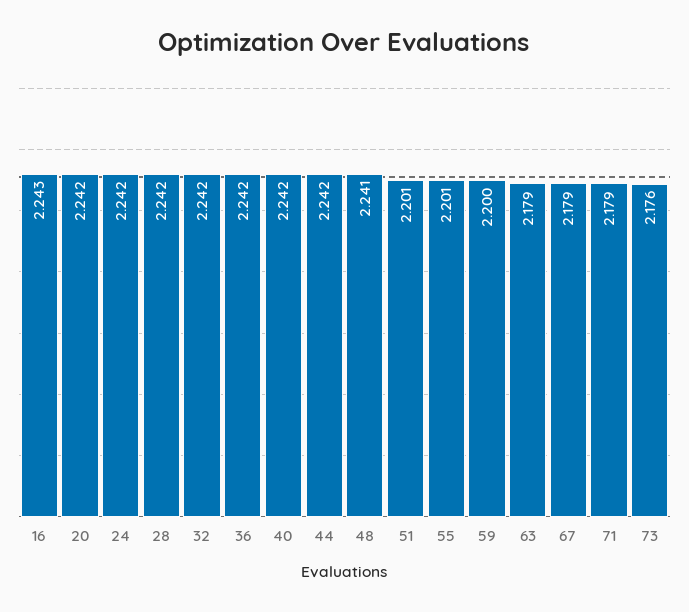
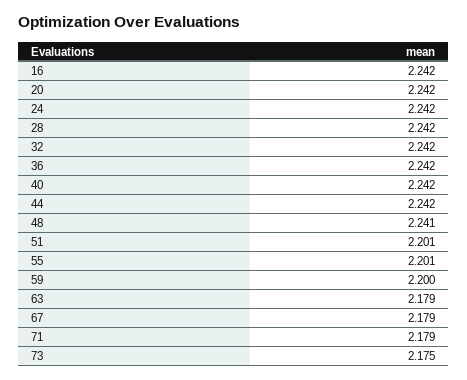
16: 2.243 -> 2.242
73: 2.176 -> 2.175

